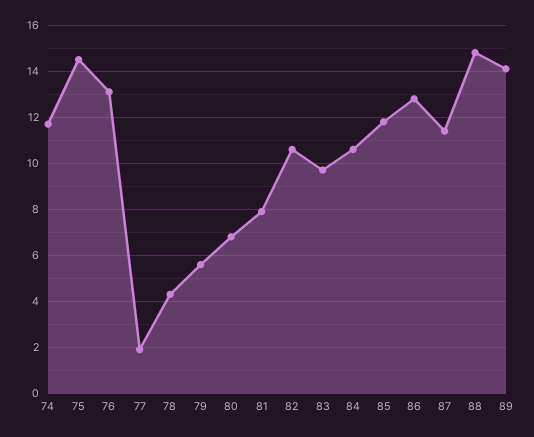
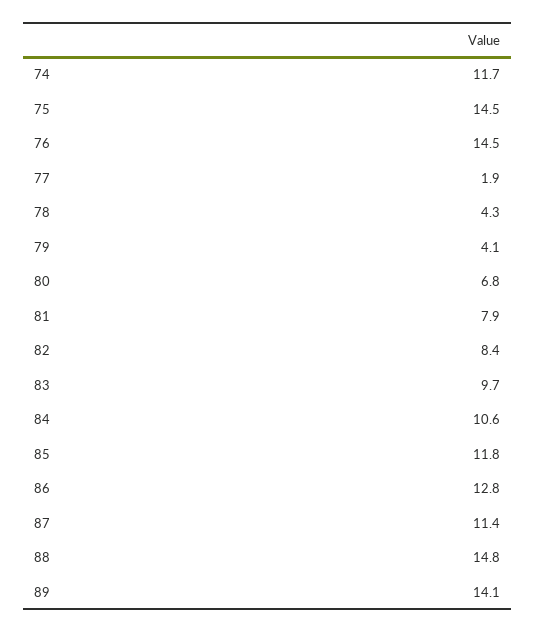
76: 13 -> 14.5
79: 5.5 -> 4.1
82: 10.5 -> 8.4

